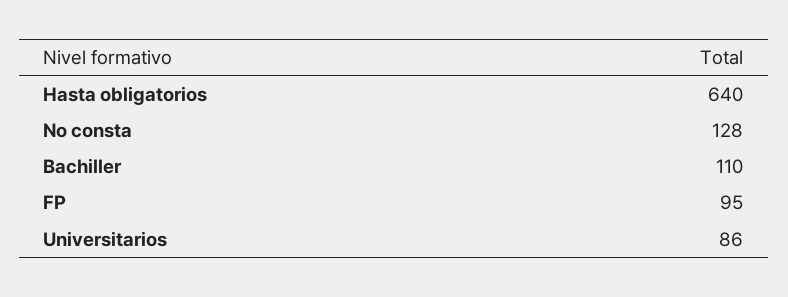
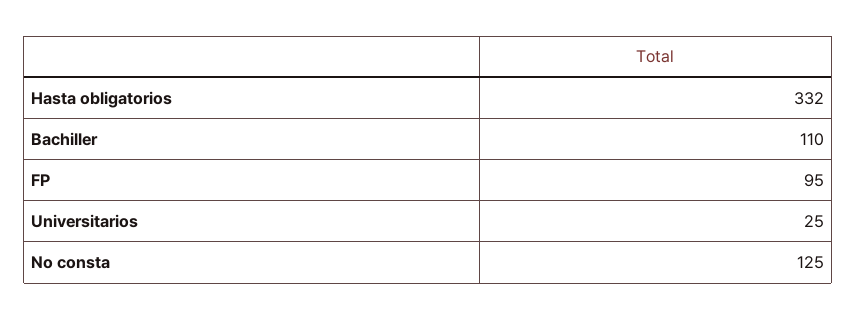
Hasta obligatorios: 640 -> 332
No consta: 128 -> 125
Universitarios: 86 -> 25

